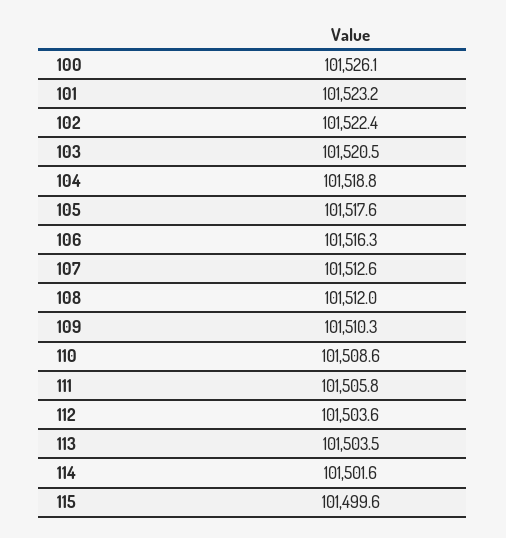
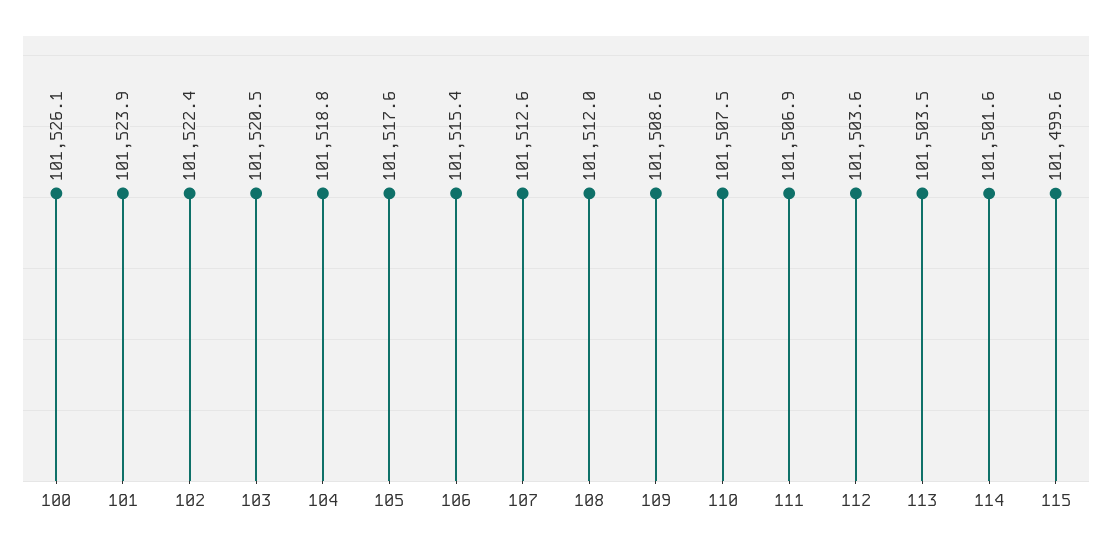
101: 101523.2 -> 101523.9
106: 101516.3 -> 101515.4
109: 101510.3 -> 101508.6
110: 101508.6 -> 101507.5
111: 101505.8 -> 101506.9

